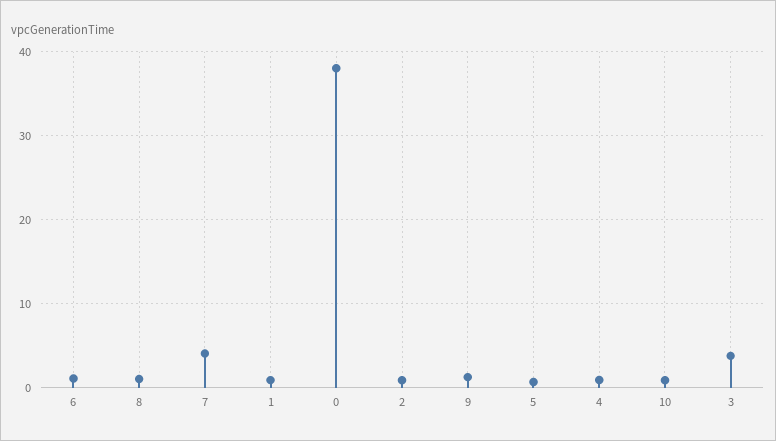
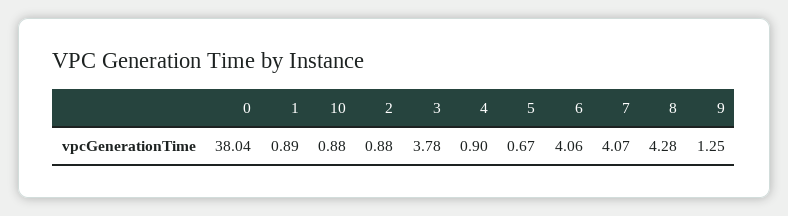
6: 1 -> 4.06
8: 1 -> 4.28

